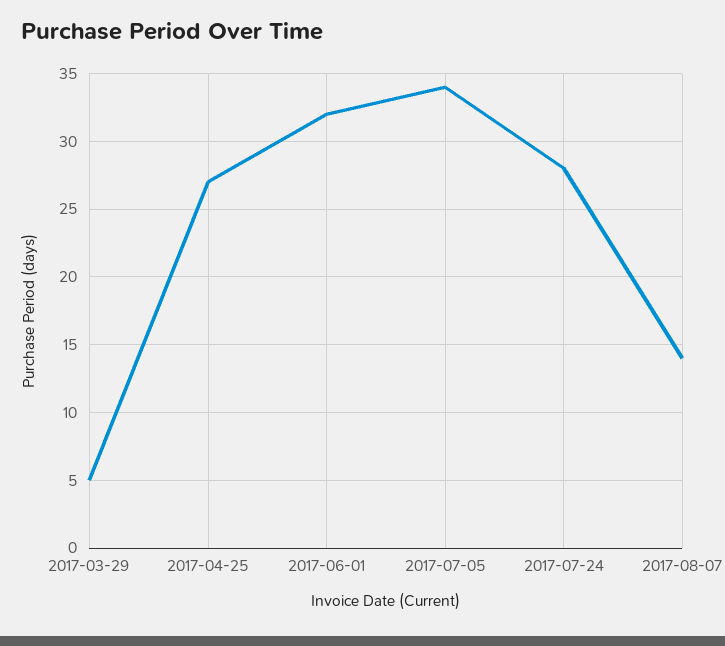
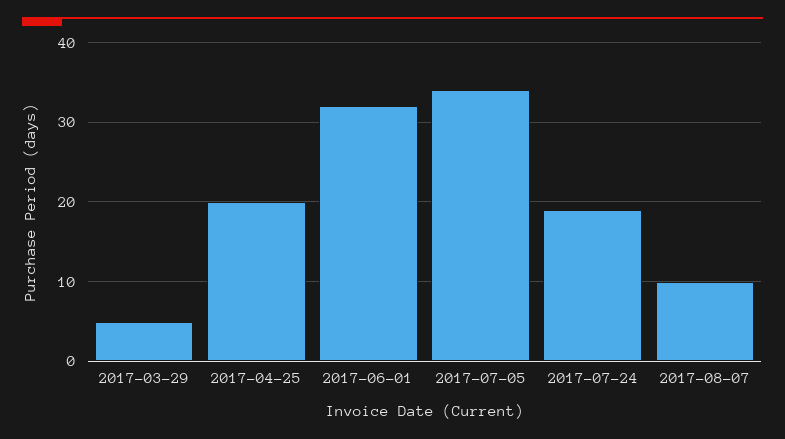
2017-04-25: 27 -> 20
2017-07-24: 28 -> 19
2017-08-07: 14 -> 10

